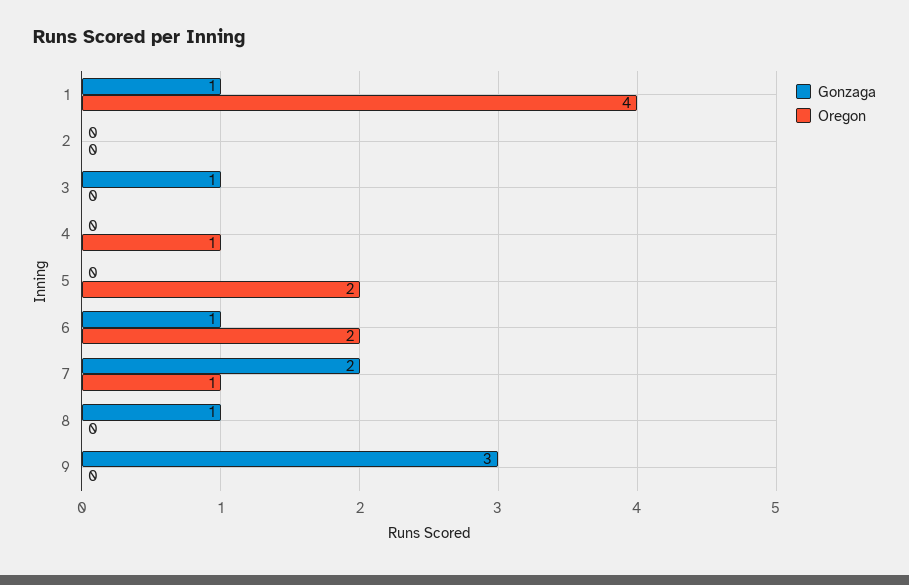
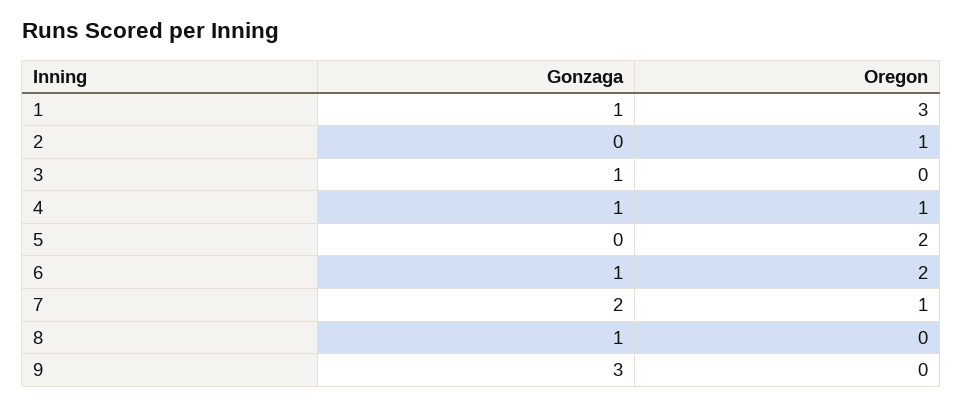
Oregon, 1: 4 -> 3
Oregon, 2: 0 -> 1
Gonzaga, 4: 0 -> 1

